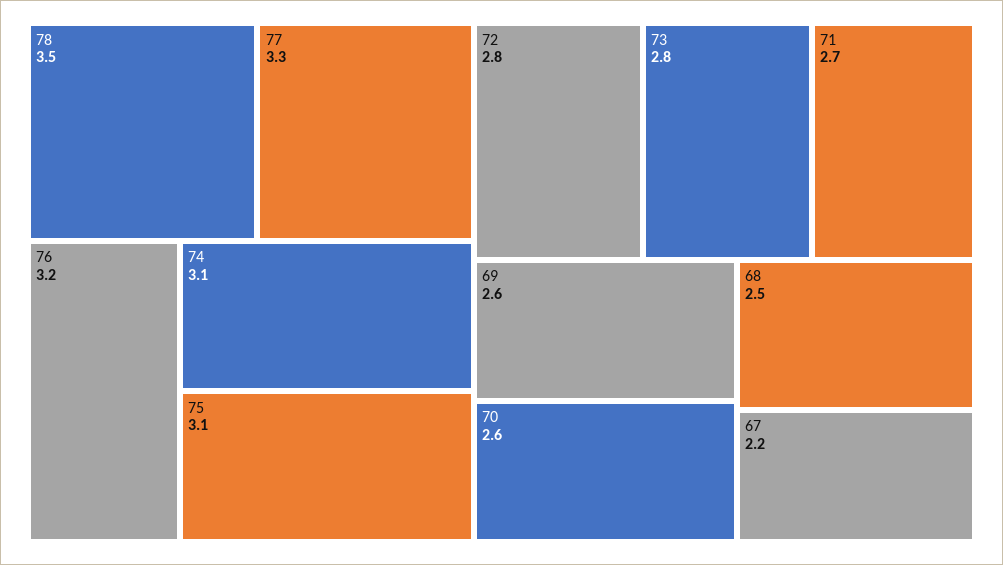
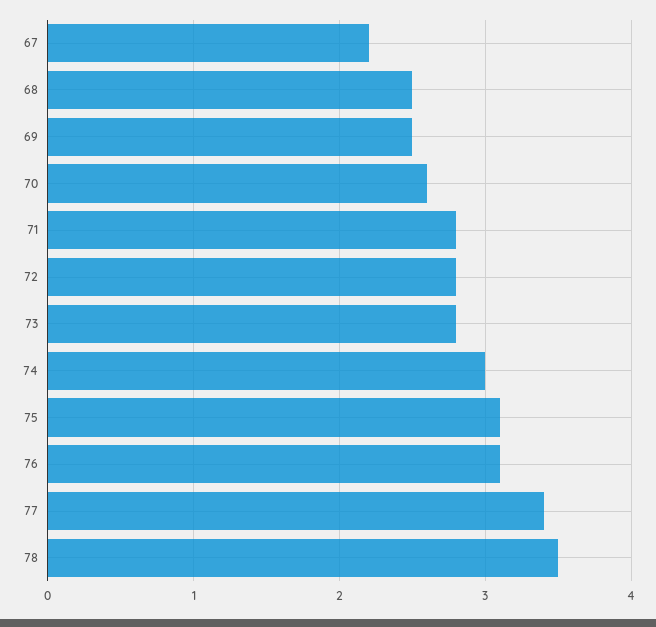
77: 3.3 -> 3.4
76: 3.2 -> 3.1
74: 3.1 -> 3
71: 2.7 -> 2.8
69: 2.6 -> 2.5

